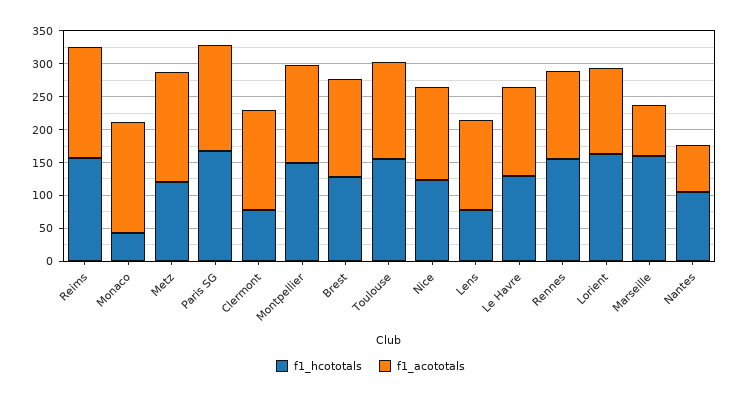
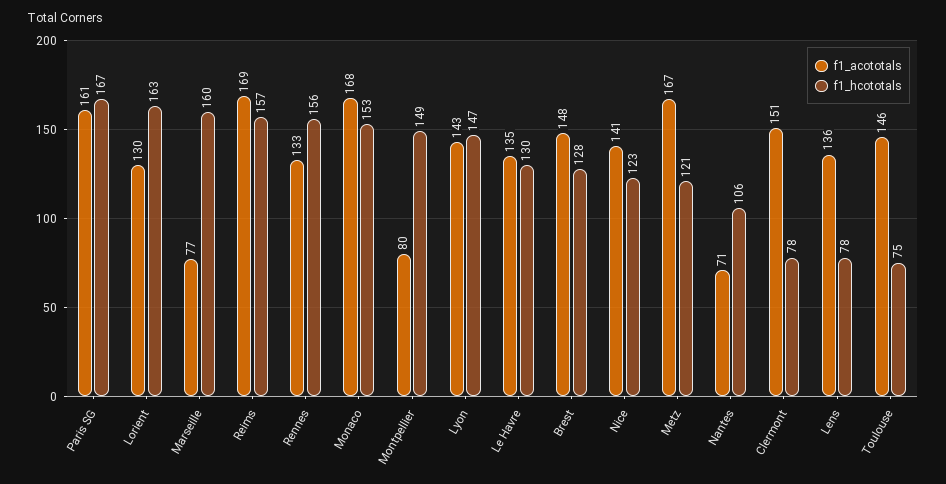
f1_hcototals, Monaco: 50 -> 153
f1_acototals, Montpellier: 150 -> 80
f1_hcototals, Toulouse: 150 -> 75
f1_acototals, Lyon: none -> 143
f1_hcototals, Lyon: none -> 147

